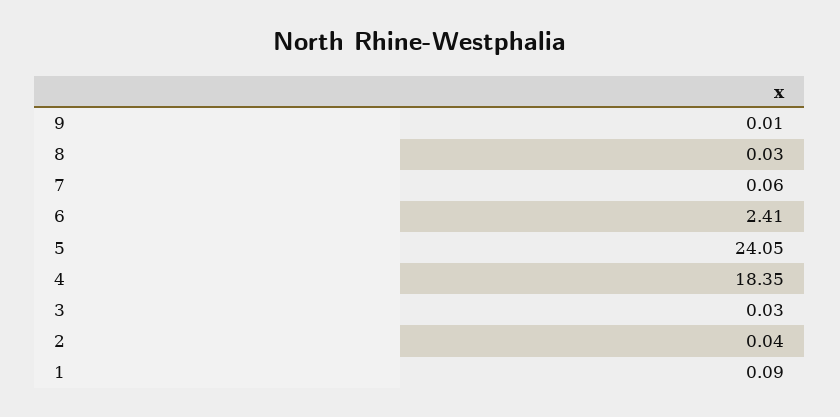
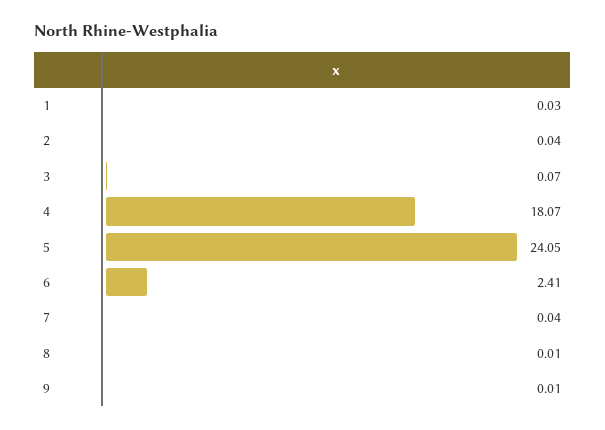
8: 0.03 -> 0.01
7: 0.06 -> 0.04
4: 18.35 -> 18.07
3: 0.03 -> 0.07
1: 0.09 -> 0.03

